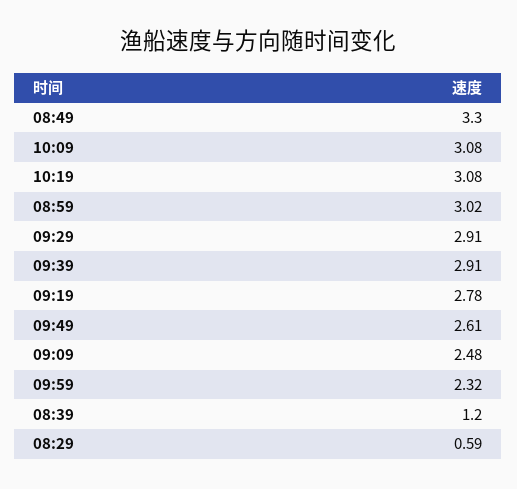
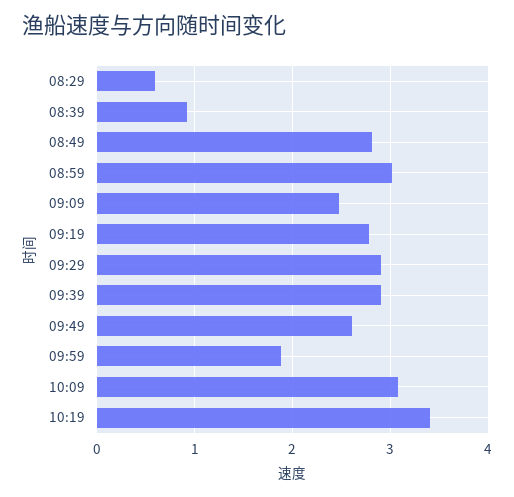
08:49: 3.3 -> 2.8
10:19: 3.08 -> 3.4
09:59: 2.32 -> 1.9
08:39: 1.2 -> 0.9

